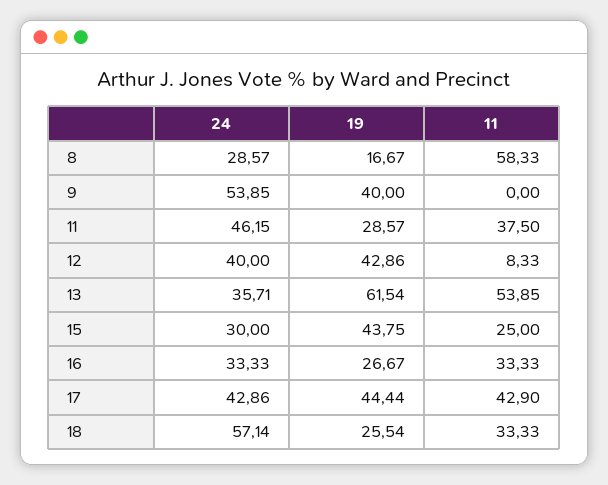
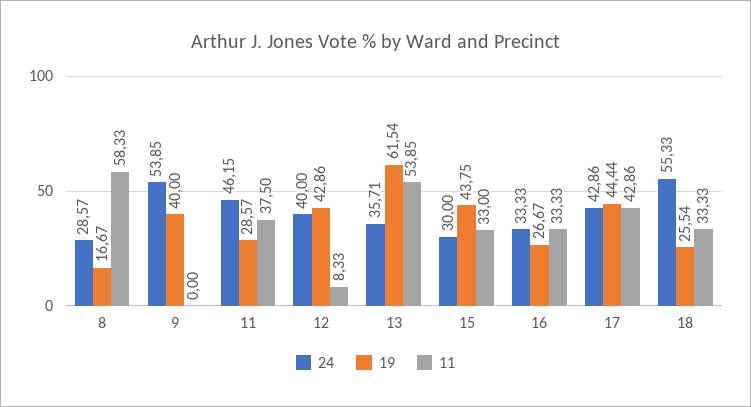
11, 15: 25 -> 33
11, 17: 42.9 -> 42.86
24, 18: 57.14 -> 55.33

